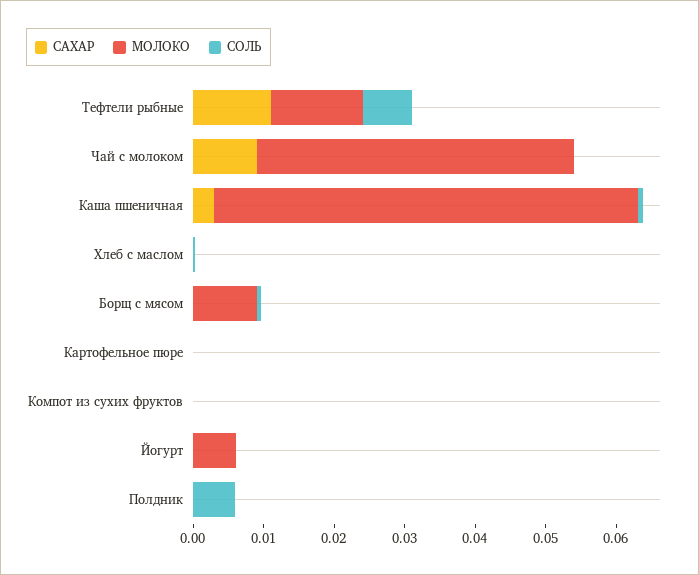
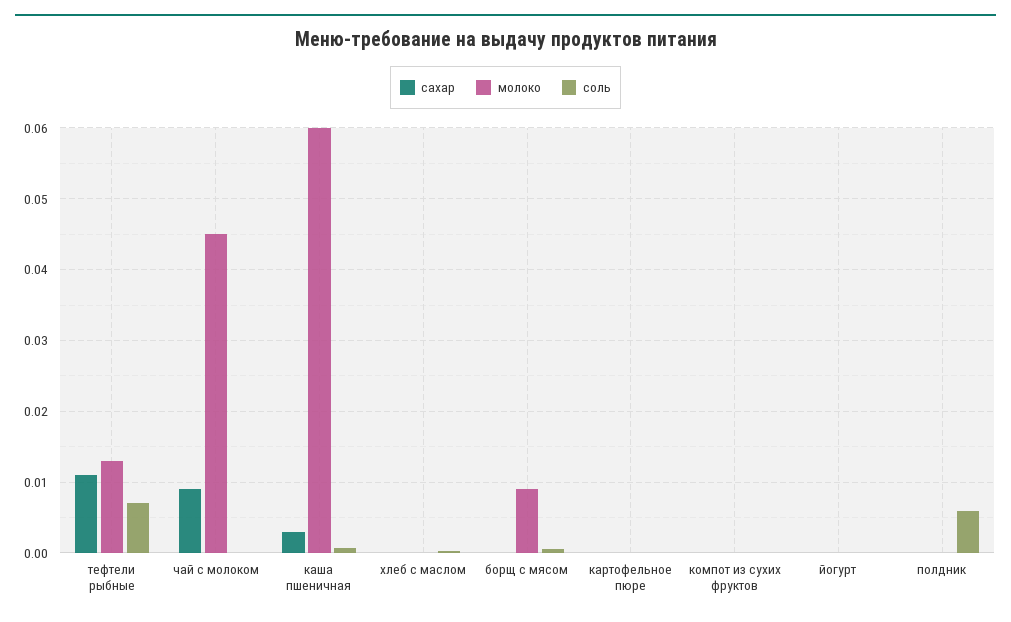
МОЛОКО, Йогурт: 0.006 -> 0

